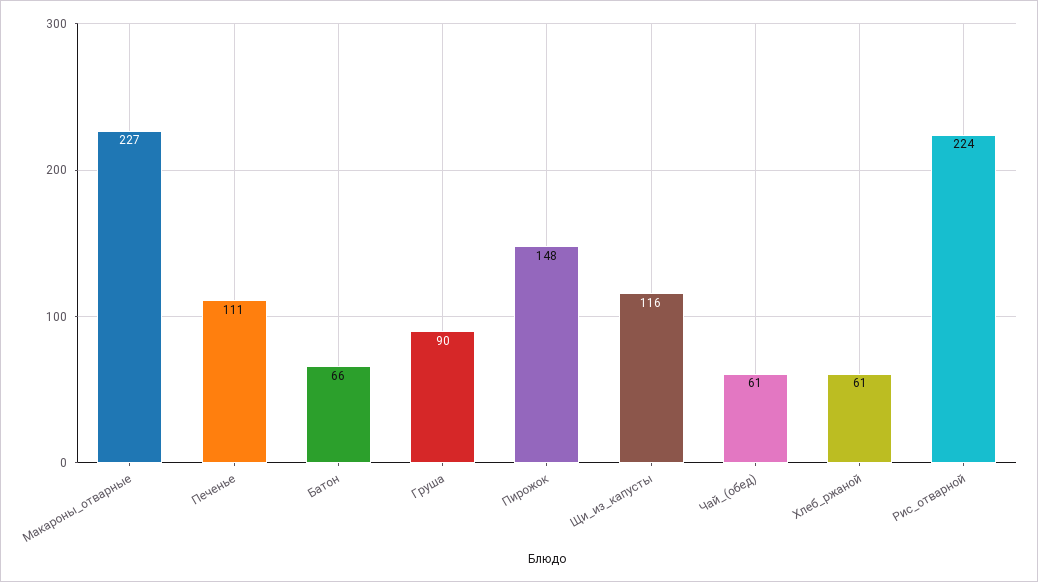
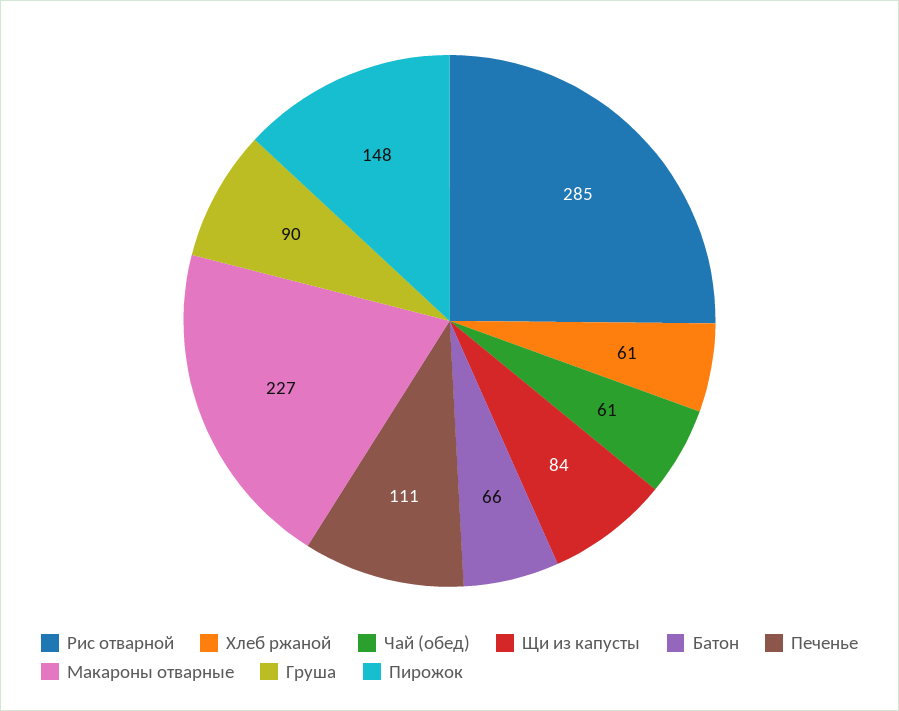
Щи_из_капусты: 116 -> 84
Рис_отварной: 224 -> 285

